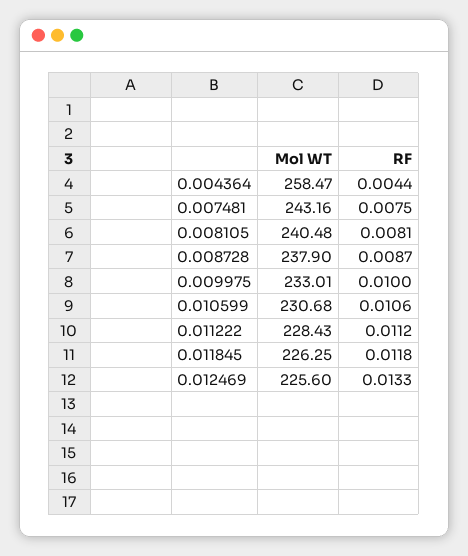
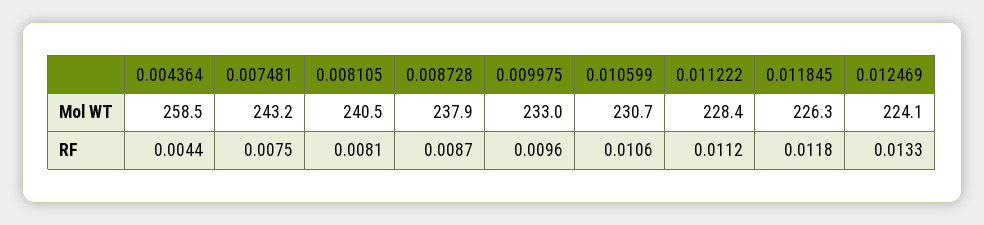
RF, 0.009975: 0.01 -> 0.0096
Mol WT, 0.012469: 225.6 -> 224.1

